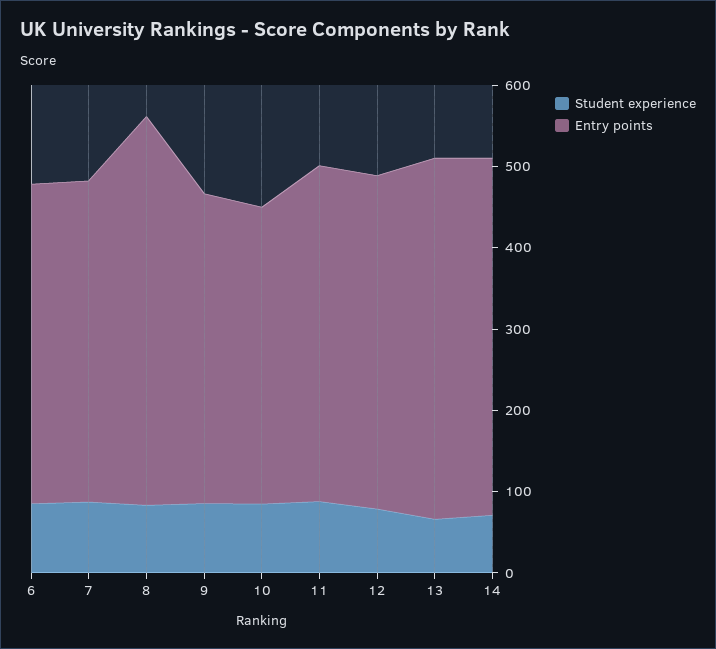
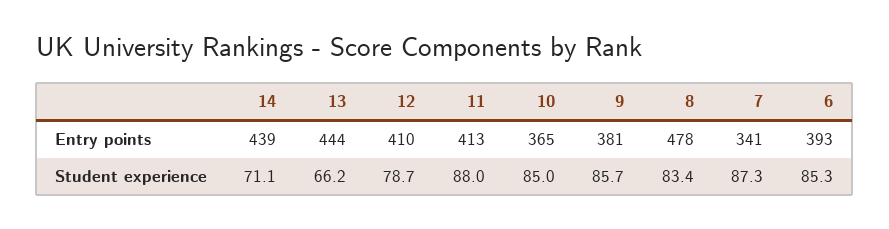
Entry points, 7: 400 -> 341

